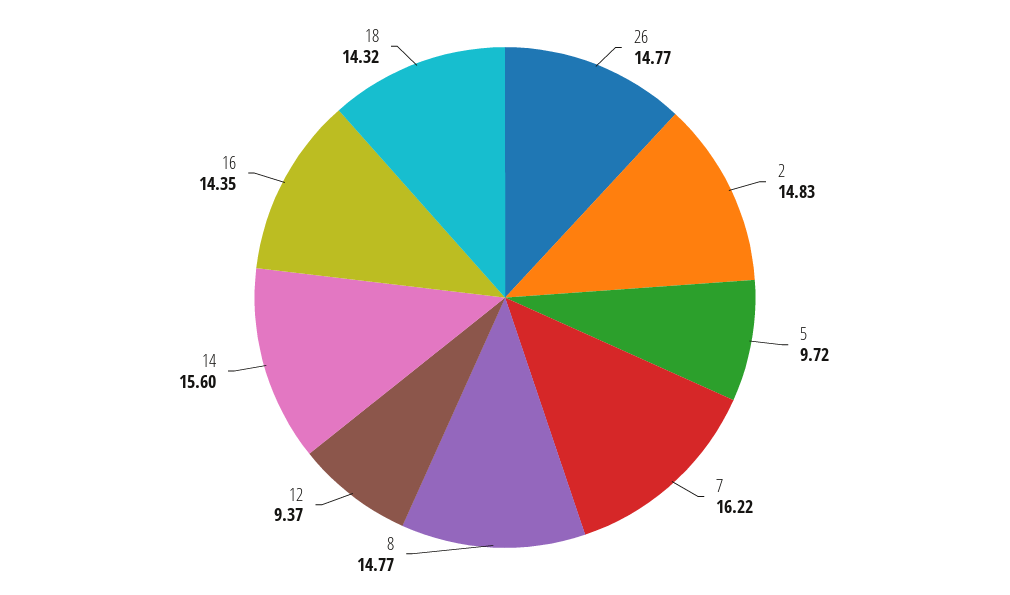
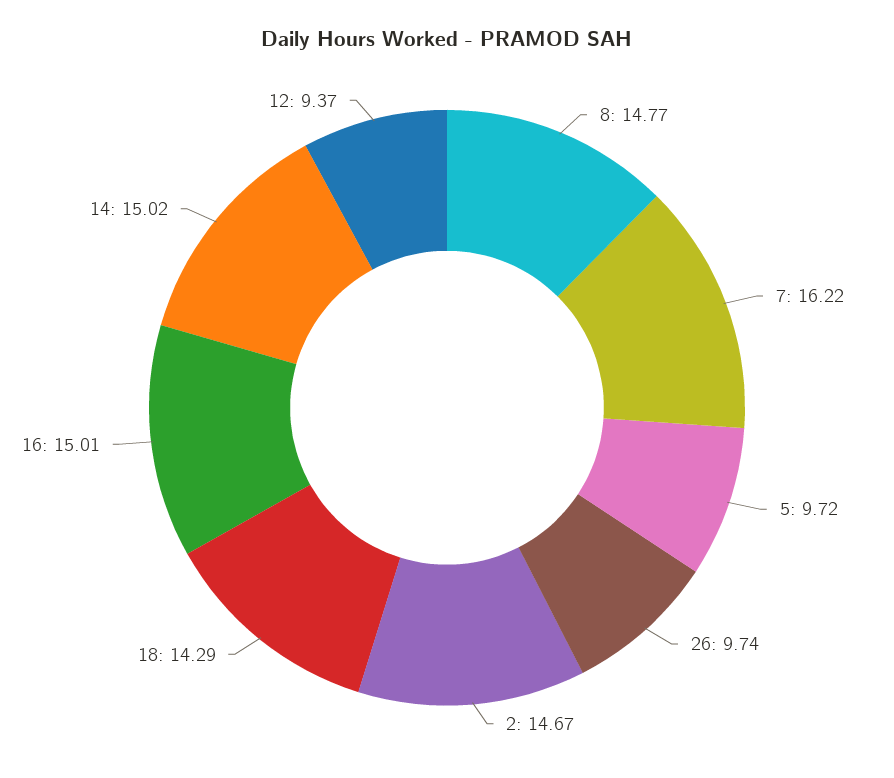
26: 14.77 -> 9.74
2: 14.83 -> 14.67
14: 15.6 -> 15.02
16: 14.35 -> 15.01
18: 14.32 -> 14.29

